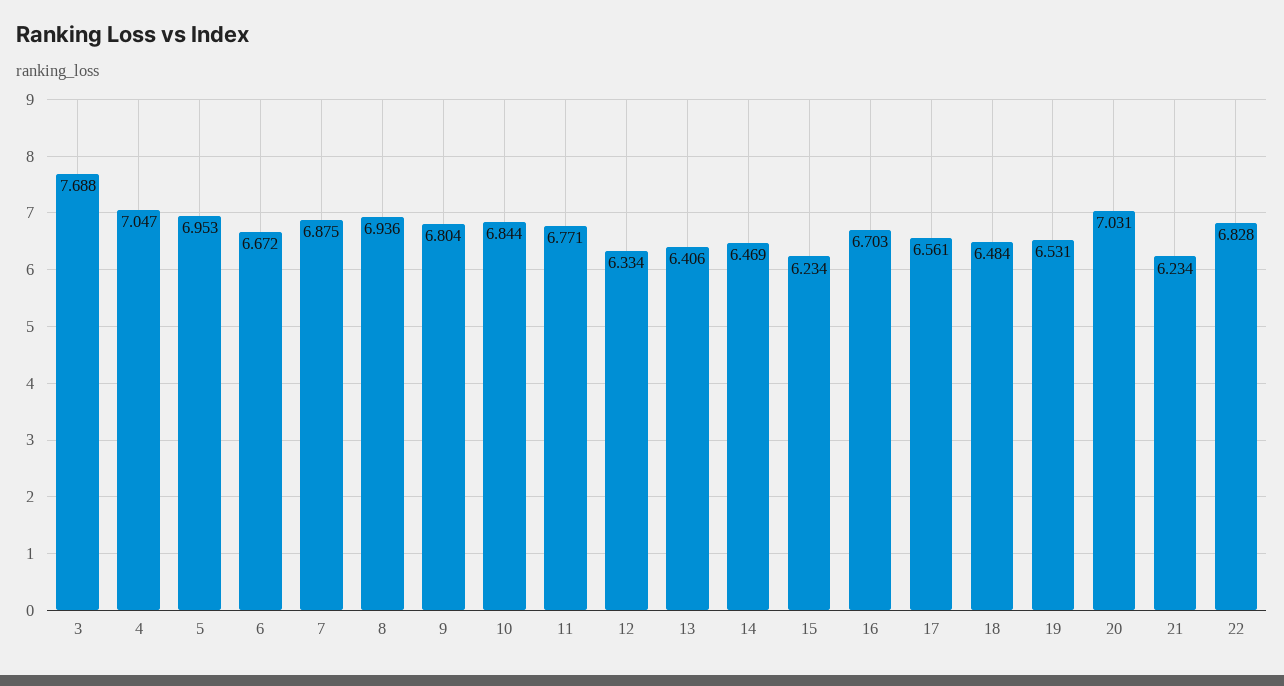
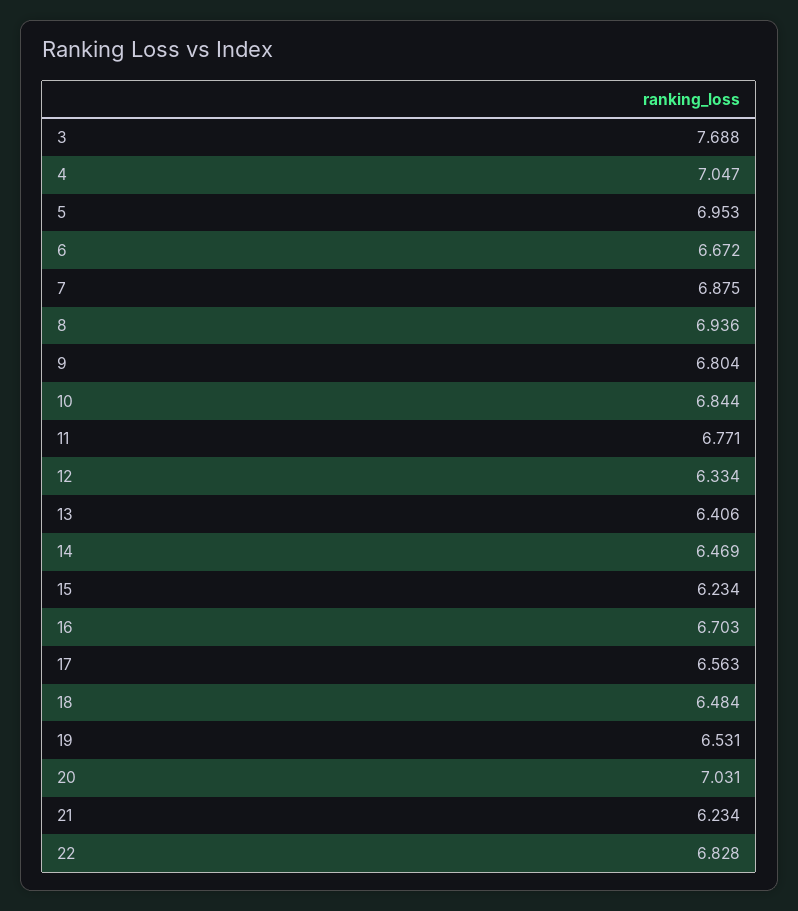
17: 6.561 -> 6.563

